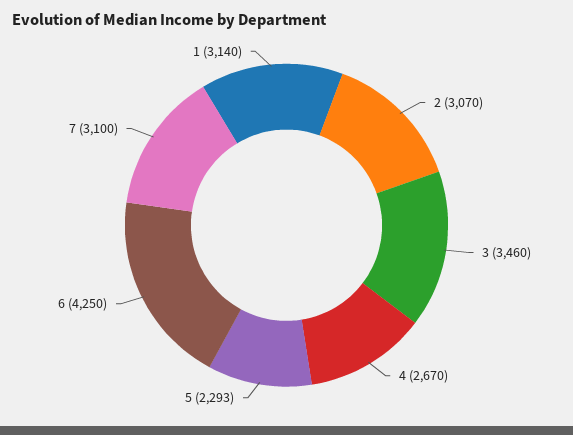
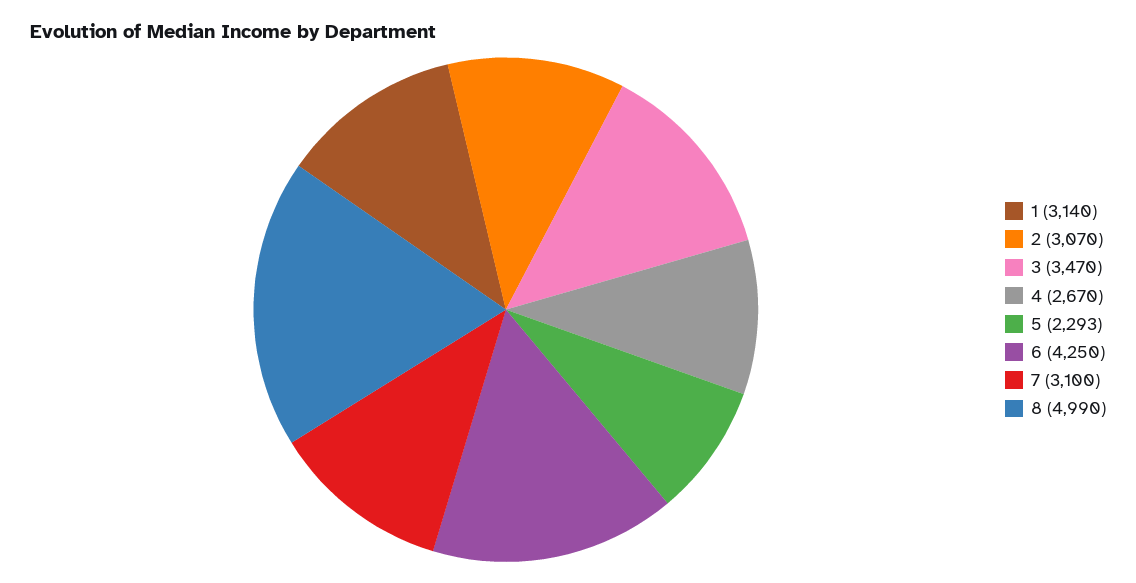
3: 3460 -> 3470
8: none -> 4990

